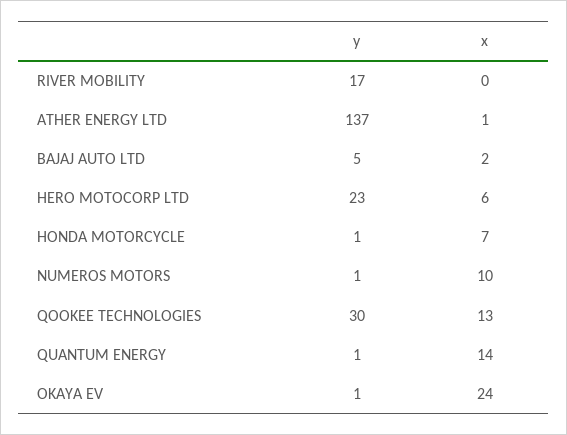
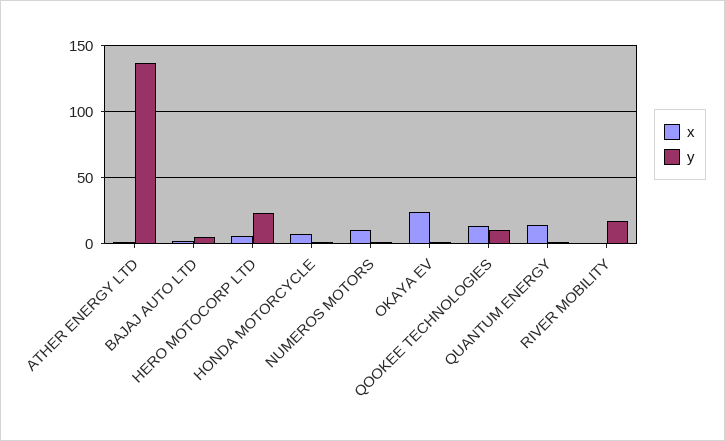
y, QOOKEE TECHNOLOGIES: 30 -> 10

